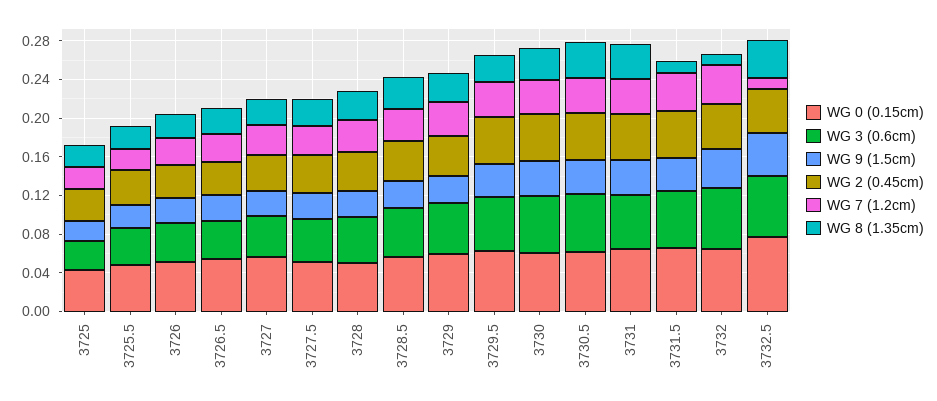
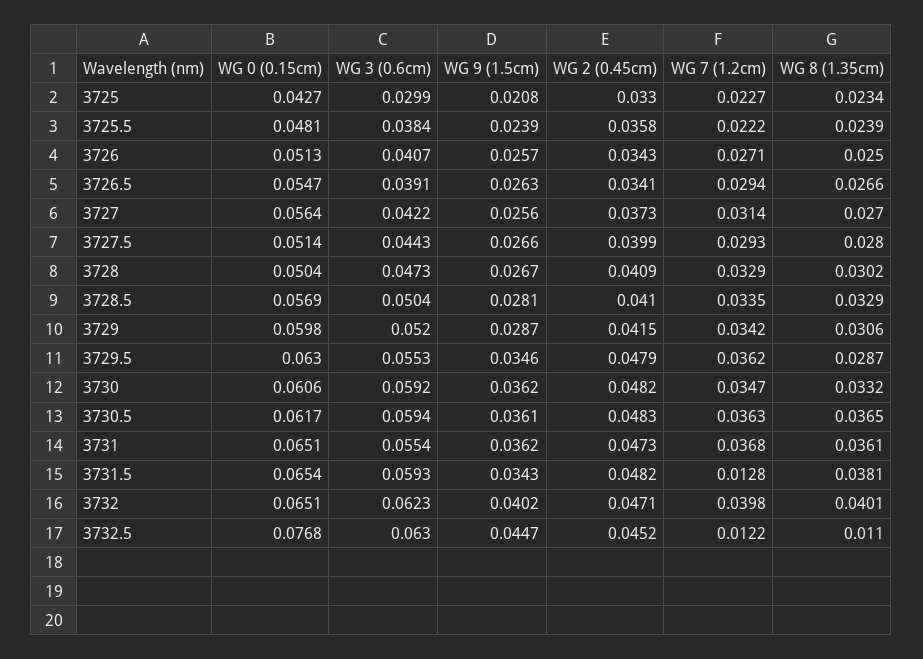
WG 7 (1.2cm), 3731.5: 0.04 -> 0.0128
WG 8 (1.35cm), 3731.5: 0.01 -> 0.0381
WG 8 (1.35cm), 3732: 0.01 -> 0.0401
WG 8 (1.35cm), 3732.5: 0.04 -> 0.011

